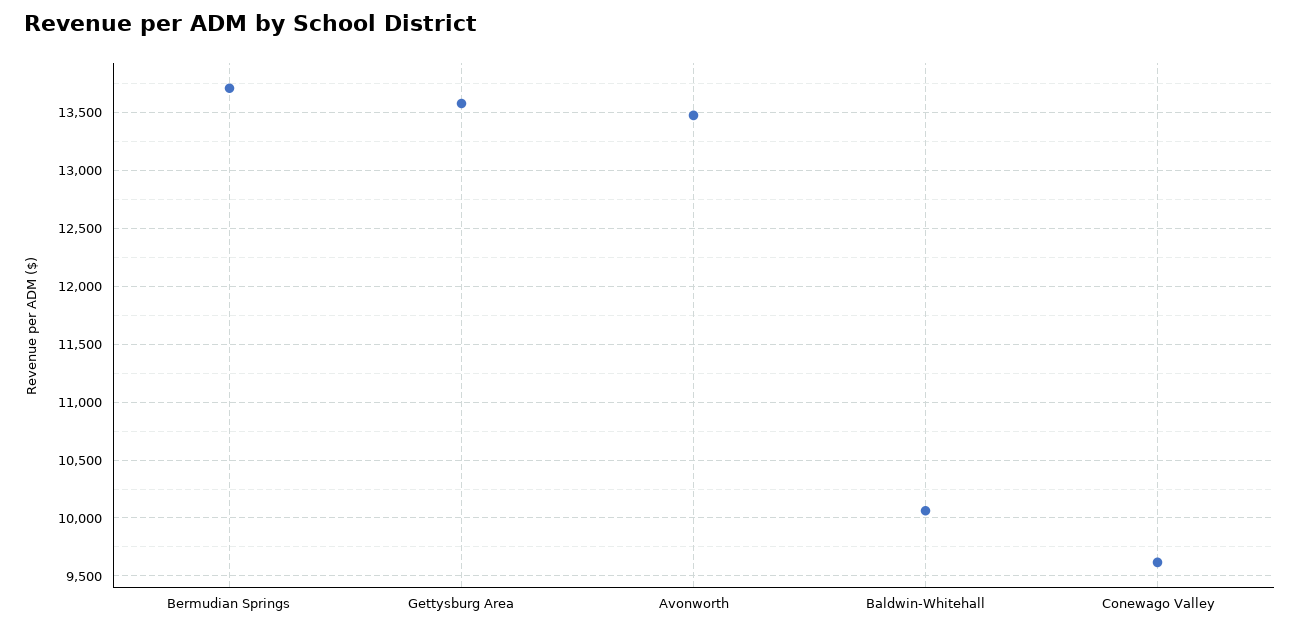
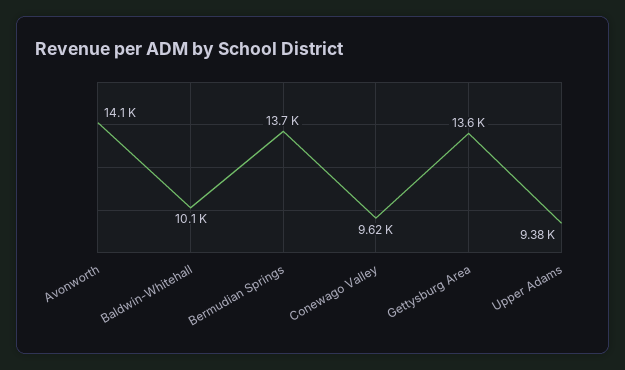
Avonworth: 13500 -> 14100
Upper Adams: none -> 9380

